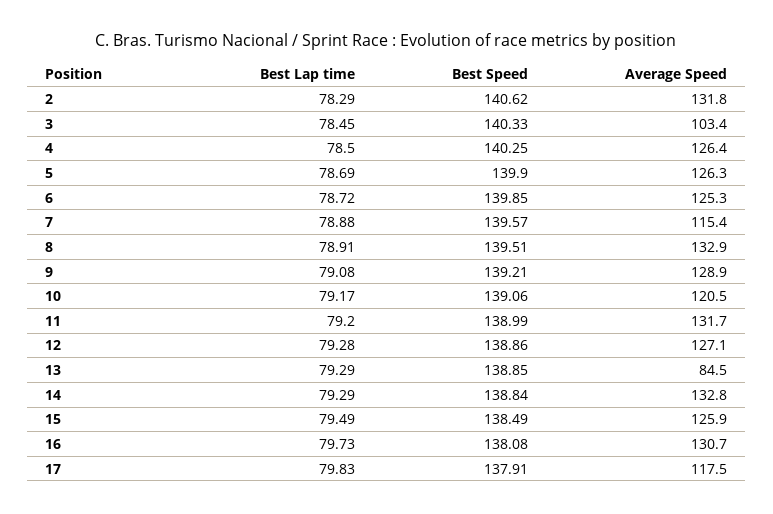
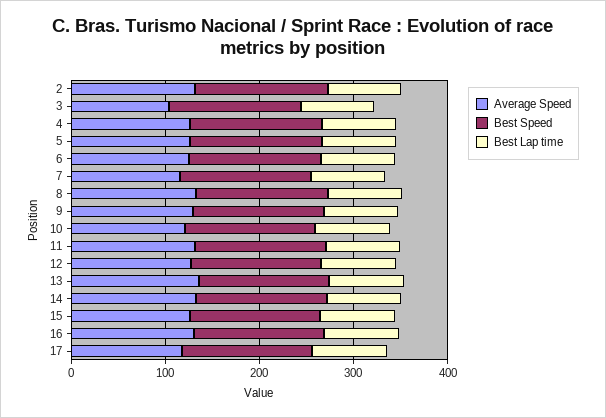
Average Speed, 13: 84.5 -> 140

